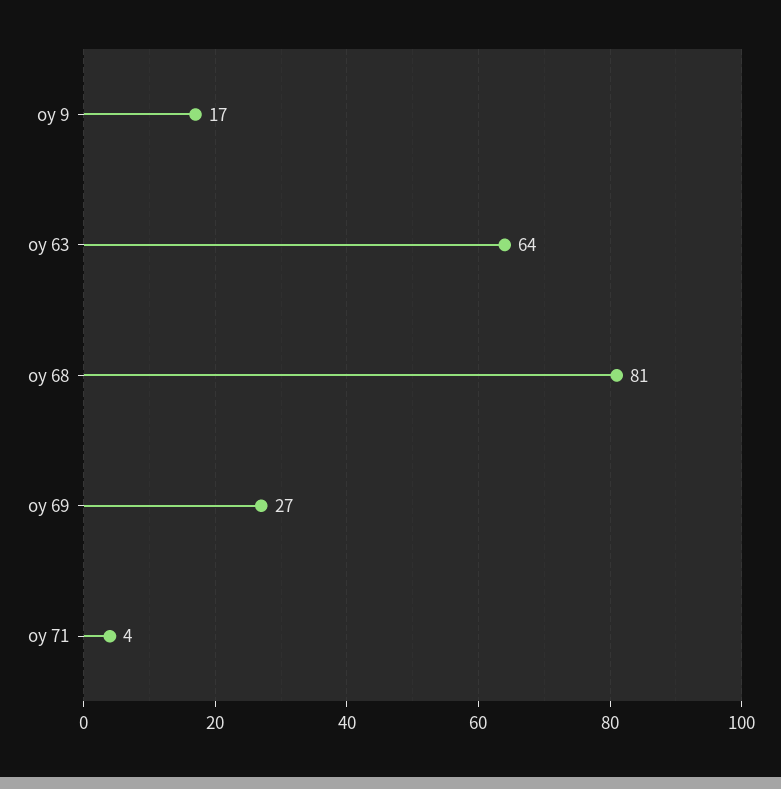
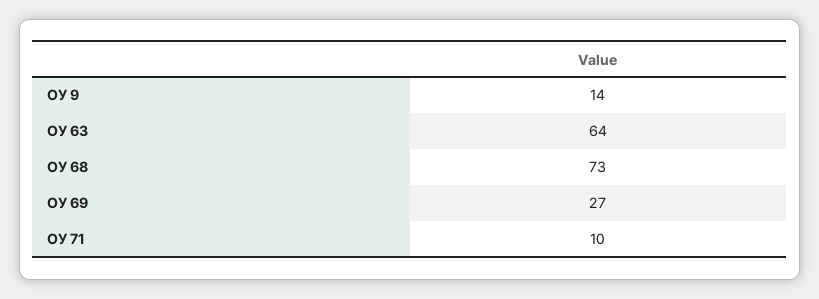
оу 9: 17 -> 14
оу 68: 81 -> 73
оу 71: 4 -> 10

